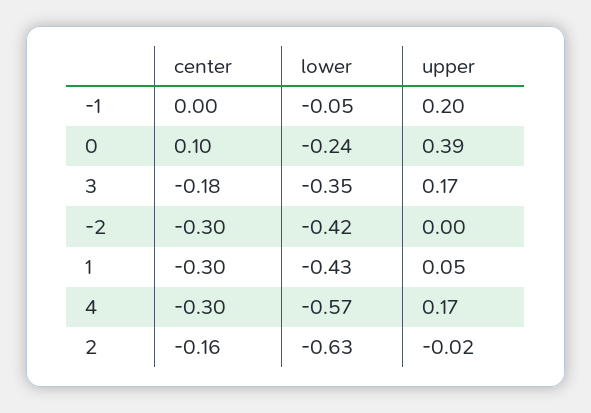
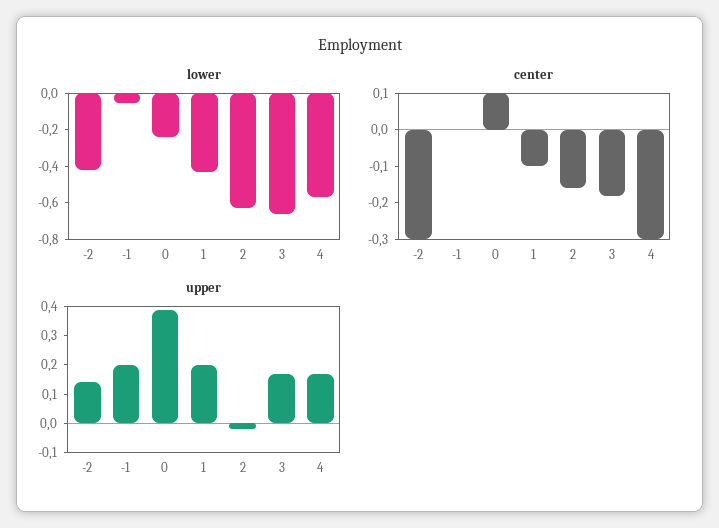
lower, 3: -0.35 -> -0.65
upper, -2: 0 -> 0.15
center, 1: -0.3 -> -0.1
upper, 1: 0.05 -> 0.2

